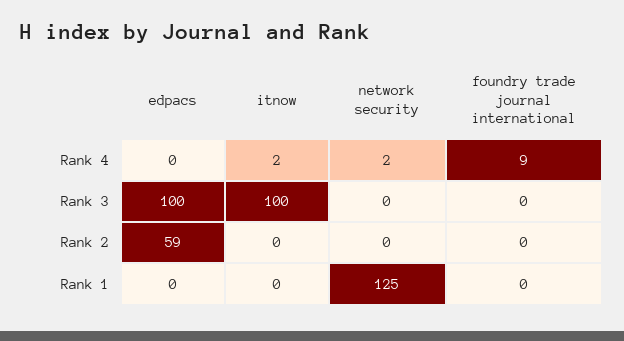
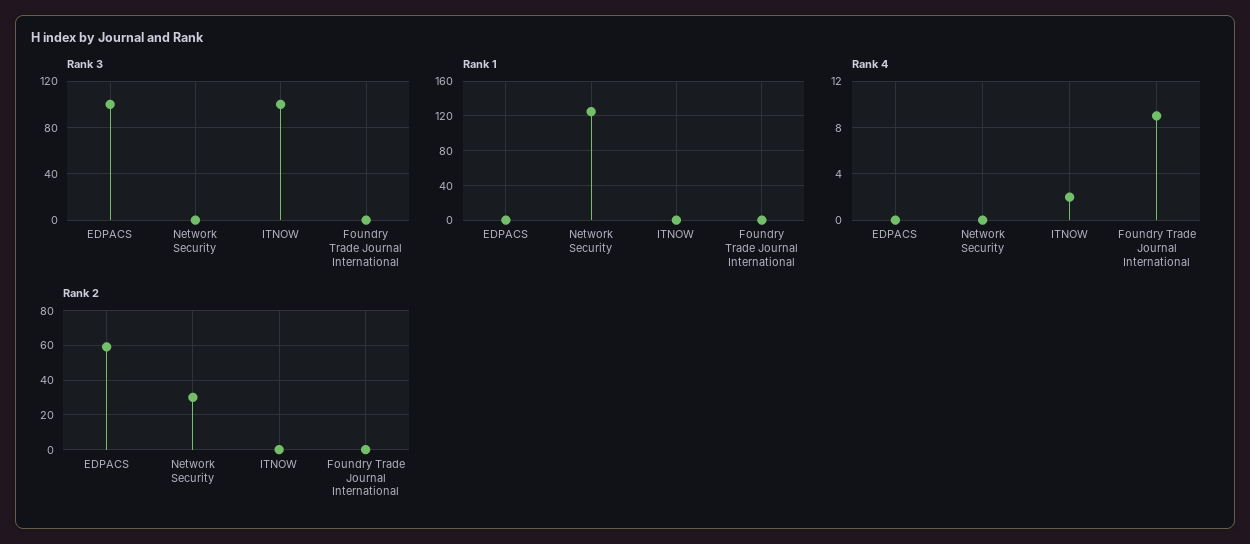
Rank 4, network security: 2 -> 0
Rank 2, network security: 0 -> 30

